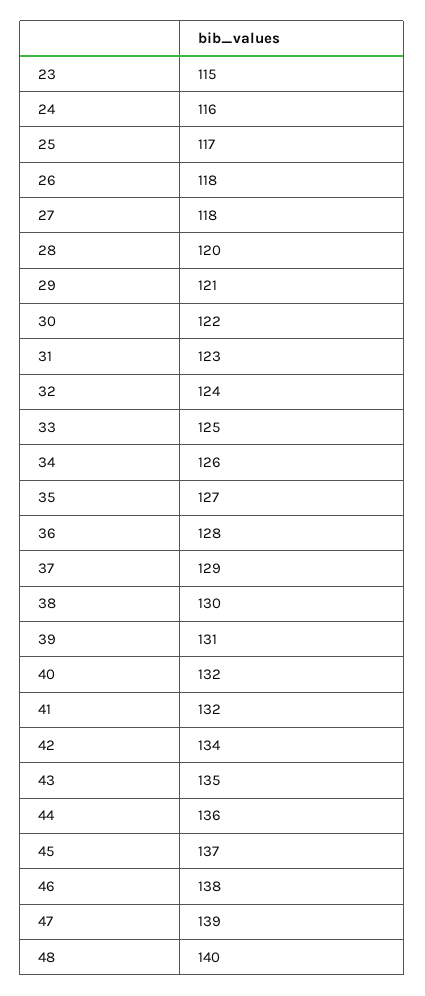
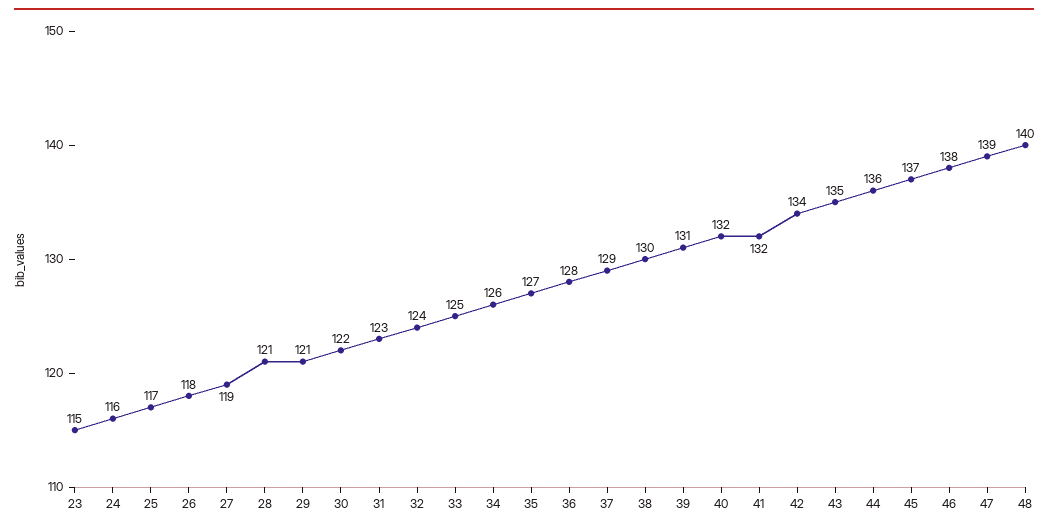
27: 118 -> 119
28: 120 -> 121

